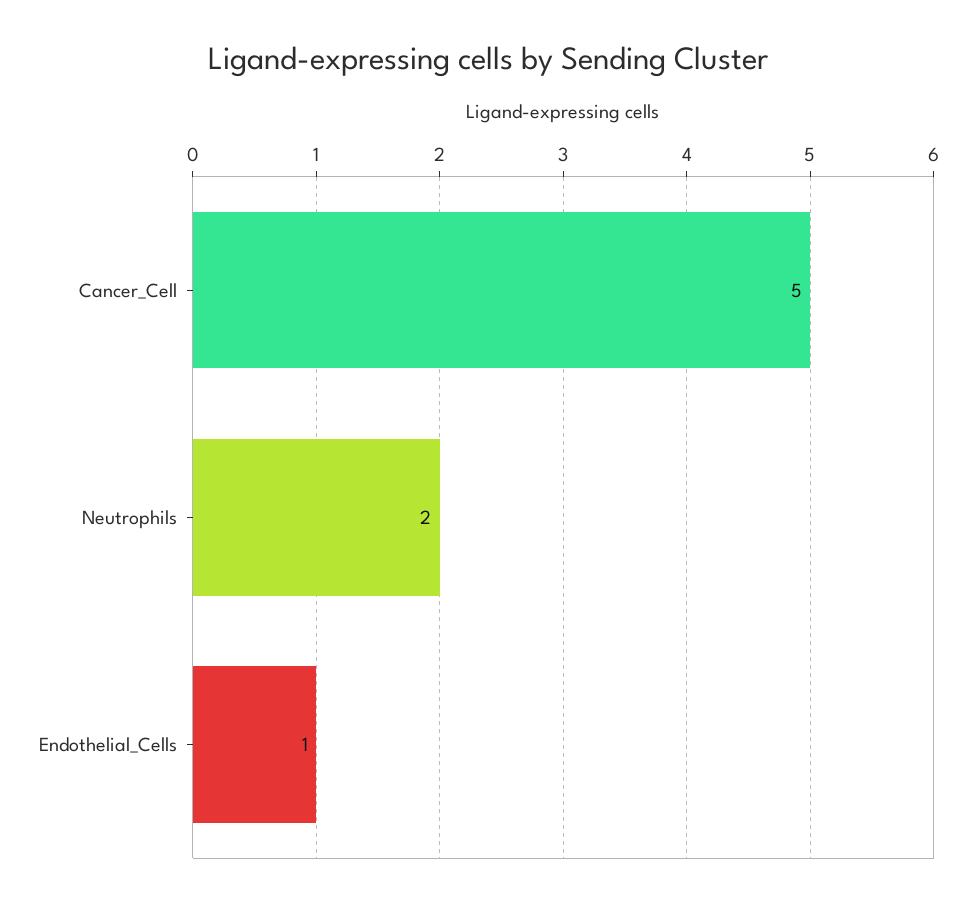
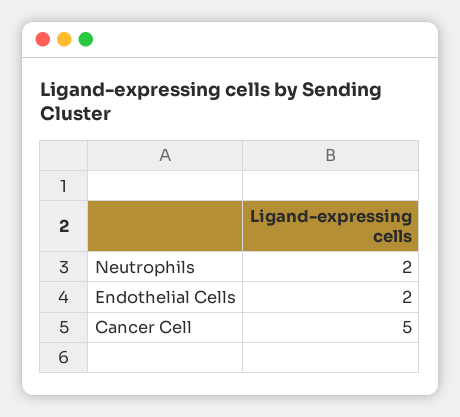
Endothelial_Cells: 1 -> 2

